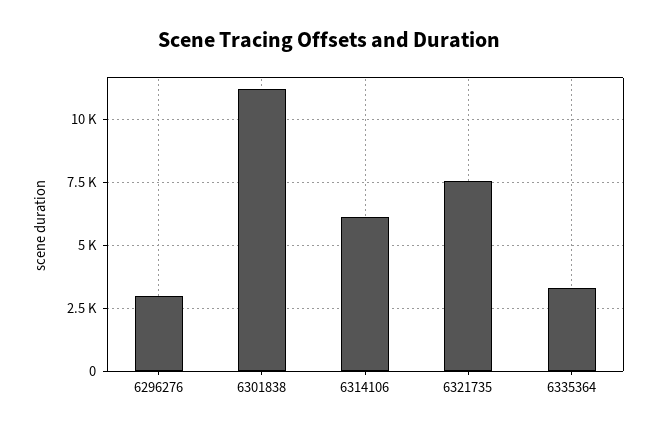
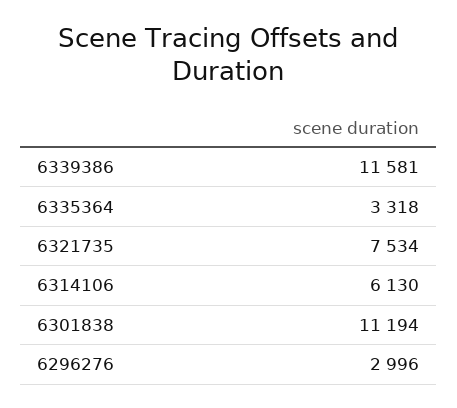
6339386: none -> 11581

